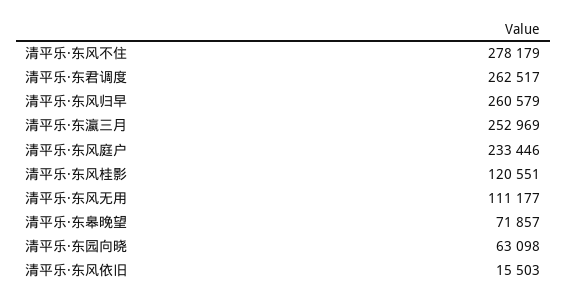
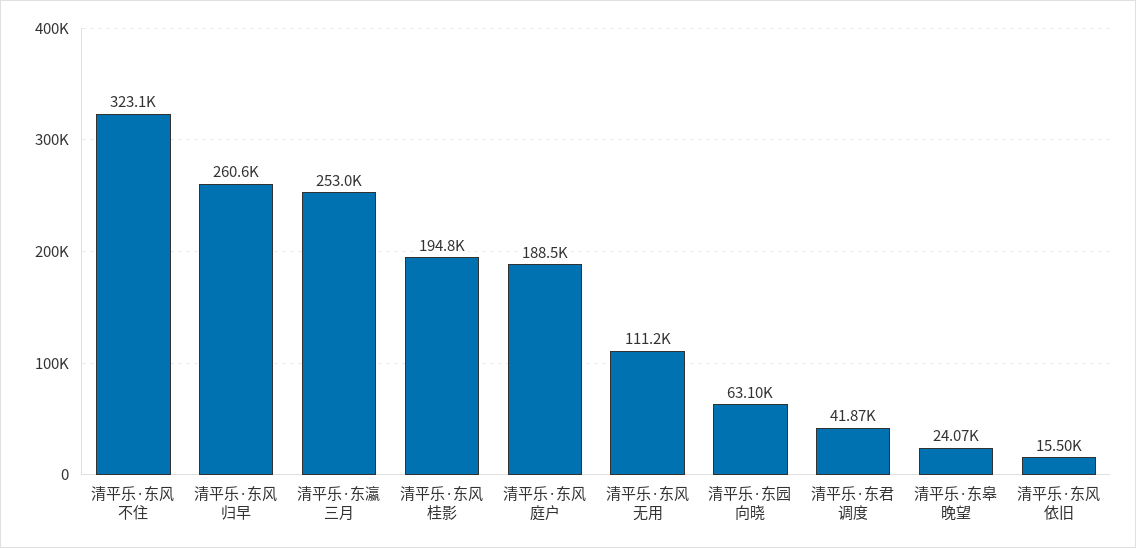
清平乐·东风不住: 278179 -> 323100
清平乐·东君调度: 262517 -> 41870
清平乐·东风庭户: 233446 -> 188500
清平乐·东风桂影: 120551 -> 194800
清平乐·东皋晚望: 71857 -> 24070

